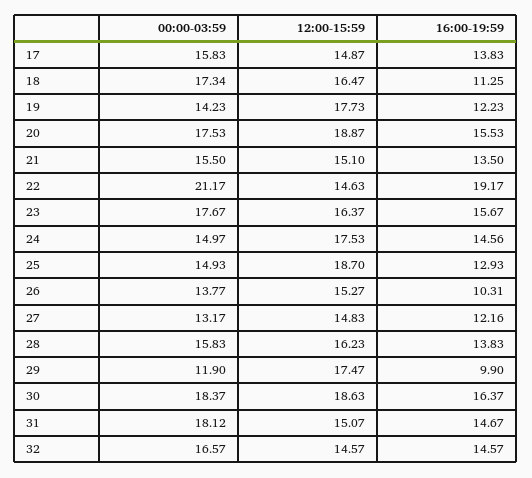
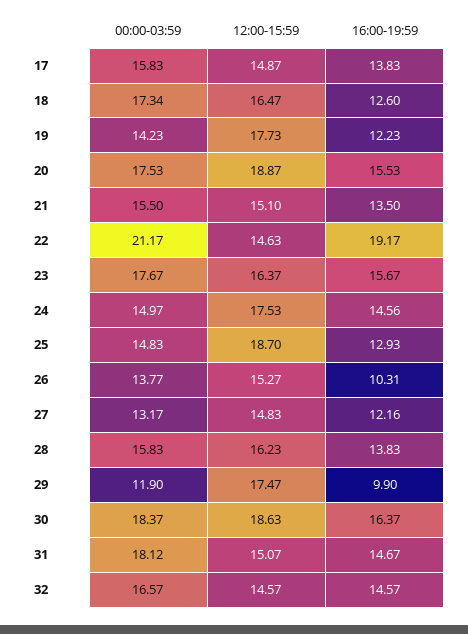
16:00-19:59, 18: 11.25 -> 12.6
00:00-03:59, 25: 14.93 -> 14.83

